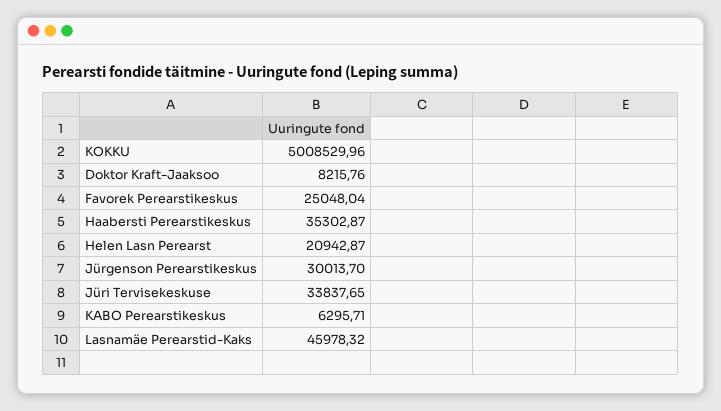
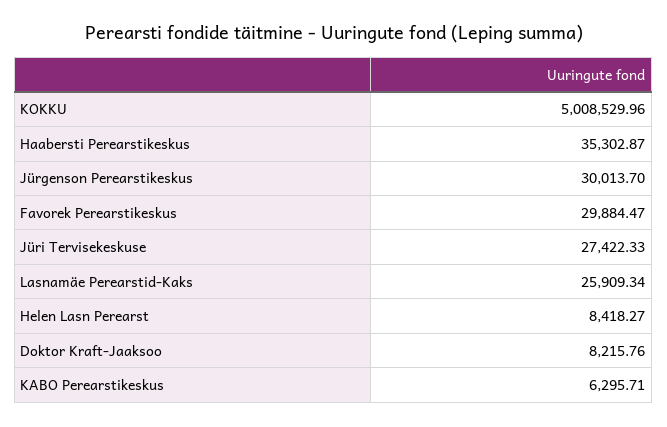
Favorek Perearstikeskus: 25048.04 -> 29884.47
Helen Lasn Perearst: 20942.87 -> 8418.27
Jüri Tervisekeskuse: 33837.65 -> 27422.33
Lasnamäe Perearstid-Kaks: 45978.32 -> 25909.34

